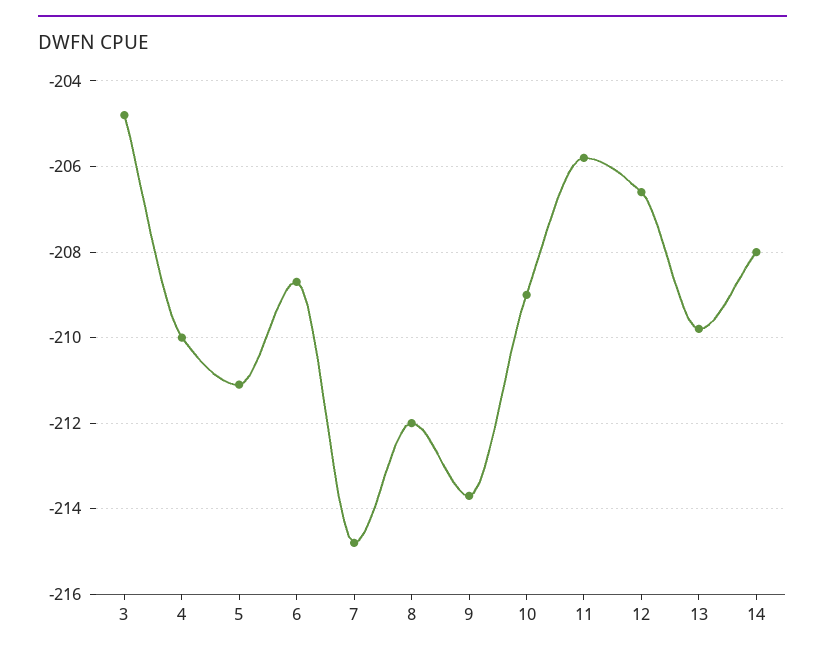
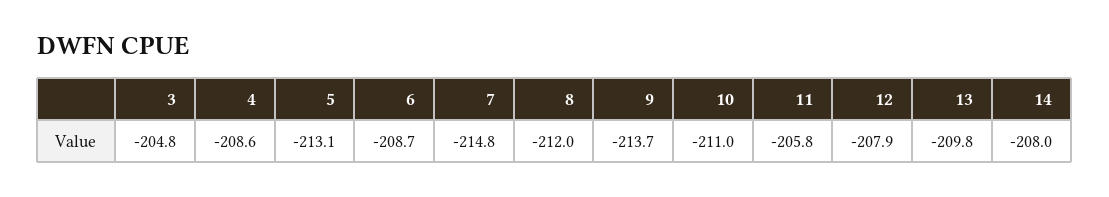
4: -210 -> -208.6
5: -211 -> -213.1
10: -209 -> -211
12: -206.5 -> -207.9

